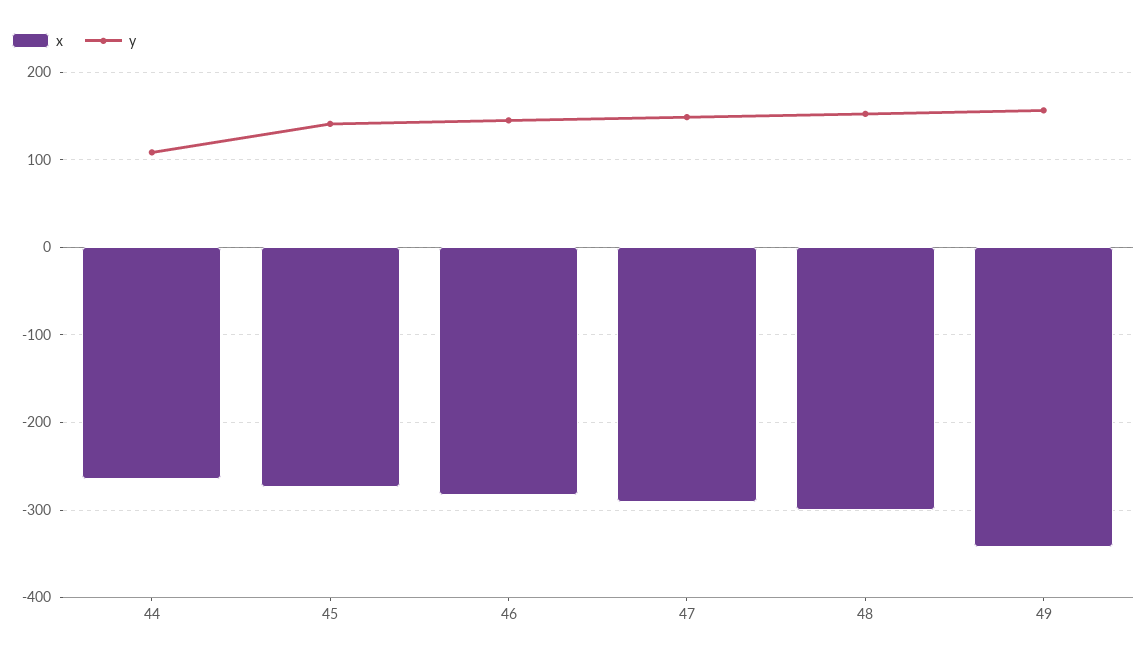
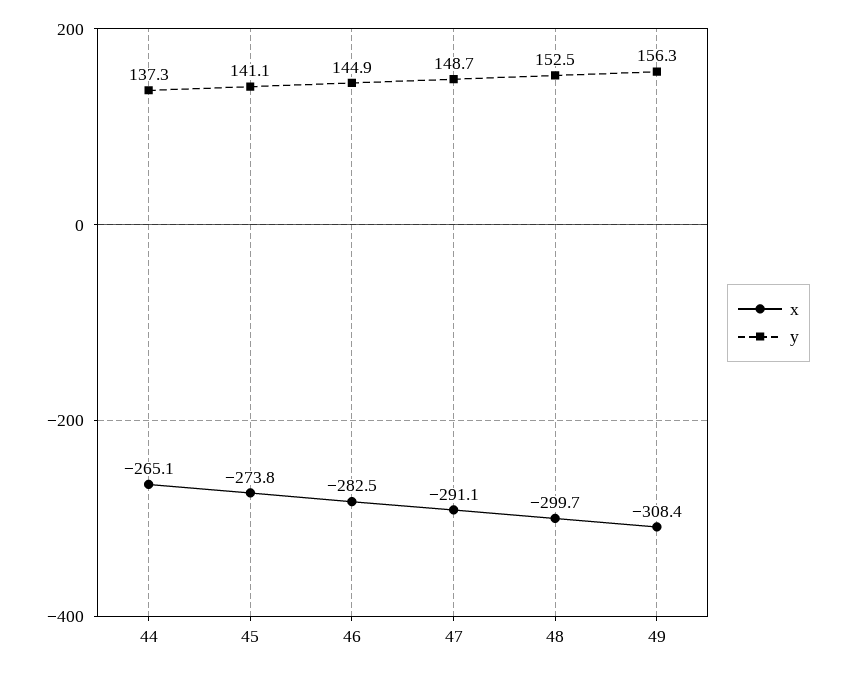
y, 44: 110 -> 137.3
x, 49: -340 -> -308.4

